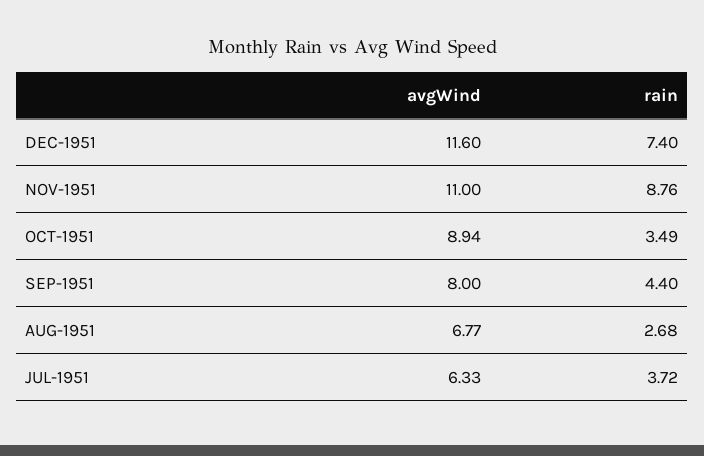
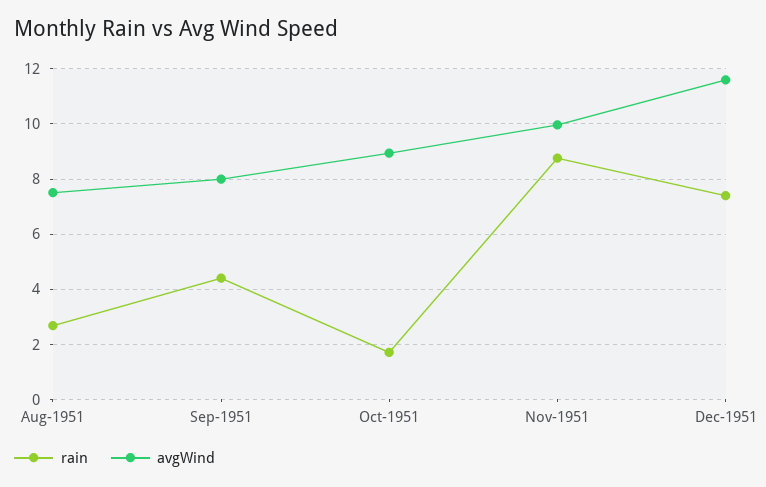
avgWind, NOV-1951: 11 -> 10
rain, OCT-1951: 3.49 -> 1.75
avgWind, AUG-1951: 6.77 -> 7.5
avgWind, JUL-1951: 6.33 -> none
rain, JUL-1951: 3.72 -> none

